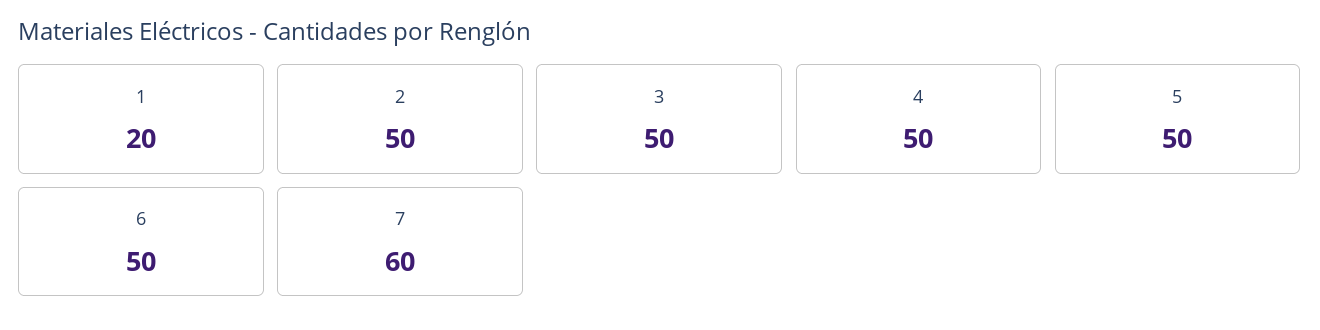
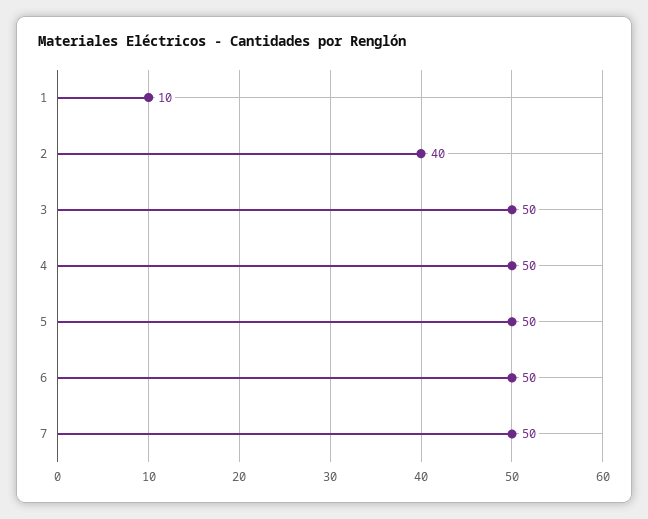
1: 20 -> 10
2: 50 -> 40
7: 60 -> 50

